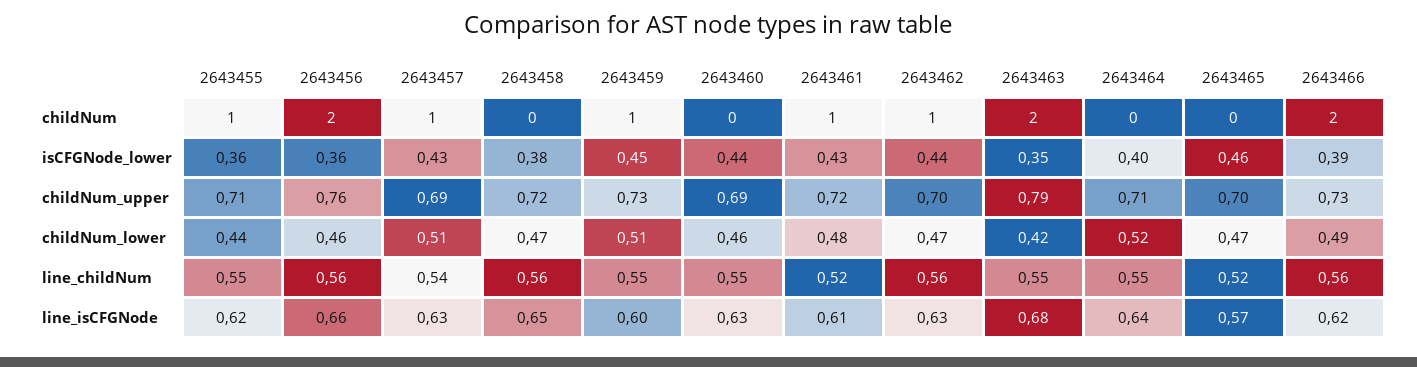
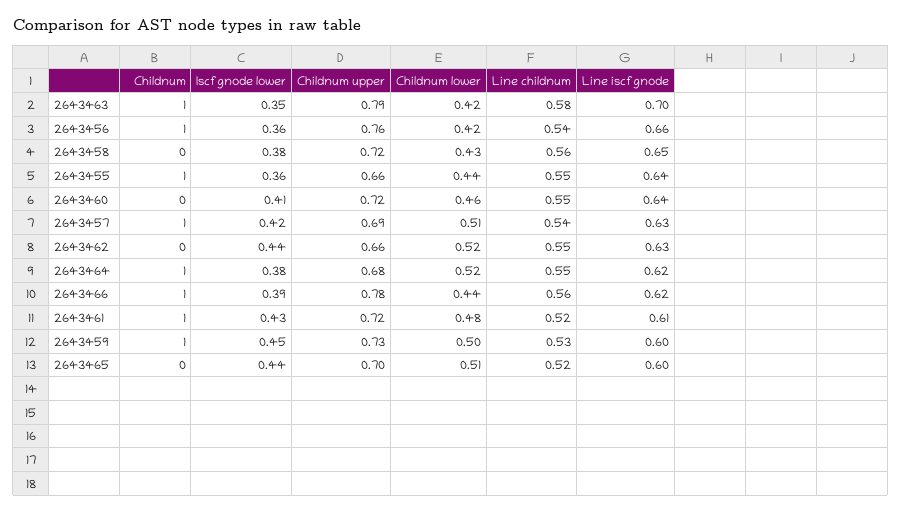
2643456, childNum: 2 -> 1
2643462, childNum: 1 -> 0
2643463, childNum: 2 -> 1
2643464, childNum: 0 -> 1
2643466, childNum: 2 -> 1
2643457, isCFGNode_lower: 0.43 -> 0.42
2643460, isCFGNode_lower: 0.44 -> 0.41
2643464, isCFGNode_lower: 0.4 -> 0.38
2643465, isCFGNode_lower: 0.46 -> 0.44
2643455, childNum_upper: 0.71 -> 0.66
2643460, childNum_upper: 0.69 -> 0.72
2643462, childNum_upper: 0.7 -> 0.66
2643464, childNum_upper: 0.71 -> 0.68
2643466, childNum_upper: 0.73 -> 0.78
2643456, childNum_lower: 0.46 -> 0.42
2643458, childNum_lower: 0.47 -> 0.43
2643459, childNum_lower: 0.51 -> 0.5
2643462, childNum_lower: 0.47 -> 0.52
2643465, childNum_lower: 0.47 -> 0.51
2643466, childNum_lower: 0.49 -> 0.44
2643456, line_childNum: 0.56 -> 0.54
2643459, line_childNum: 0.55 -> 0.53
2643462, line_childNum: 0.56 -> 0.55
2643463, line_childNum: 0.55 -> 0.58
2643455, line_isCFGNode: 0.62 -> 0.64
2643460, line_isCFGNode: 0.63 -> 0.64
2643463, line_isCFGNode: 0.68 -> 0.7
2643464, line_isCFGNode: 0.64 -> 0.62
2643465, line_isCFGNode: 0.57 -> 0.6

